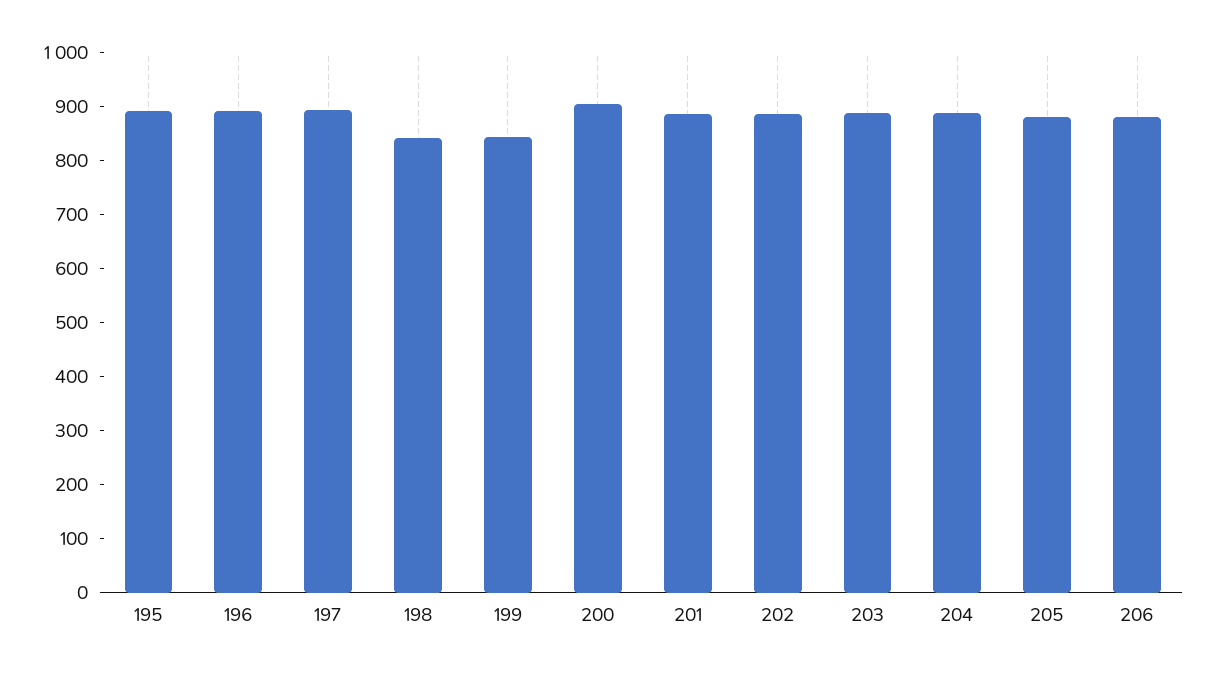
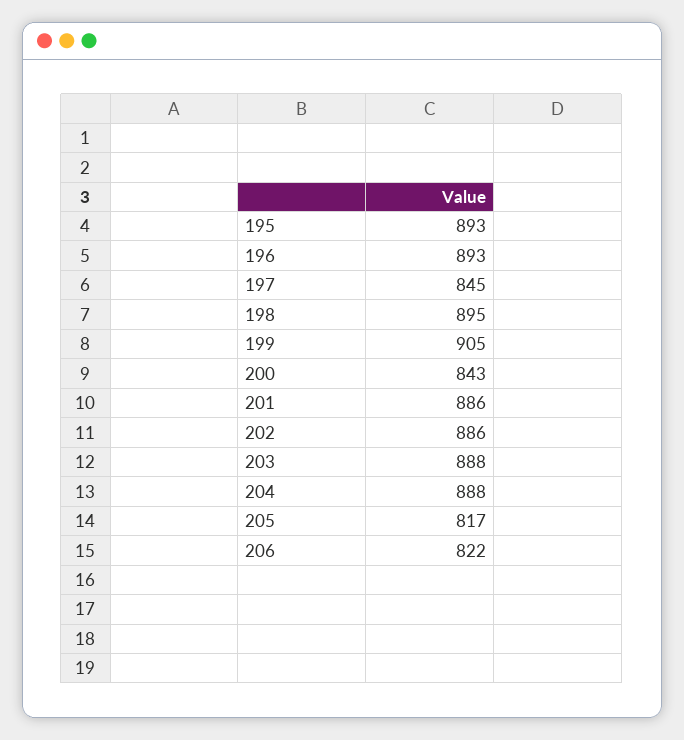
197: 900 -> 845
198: 840 -> 895
199: 840 -> 905
200: 900 -> 843
205: 880 -> 817
206: 880 -> 822

